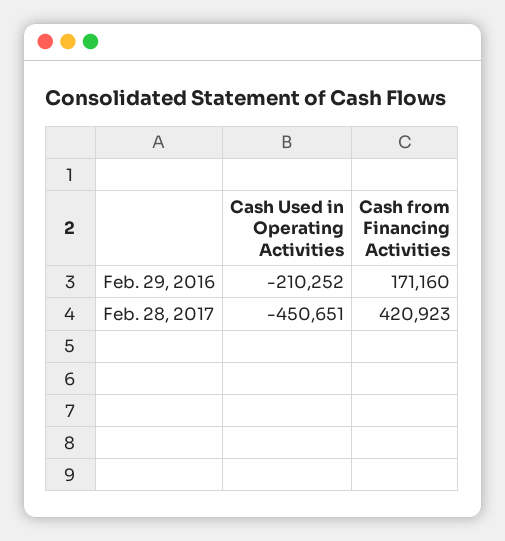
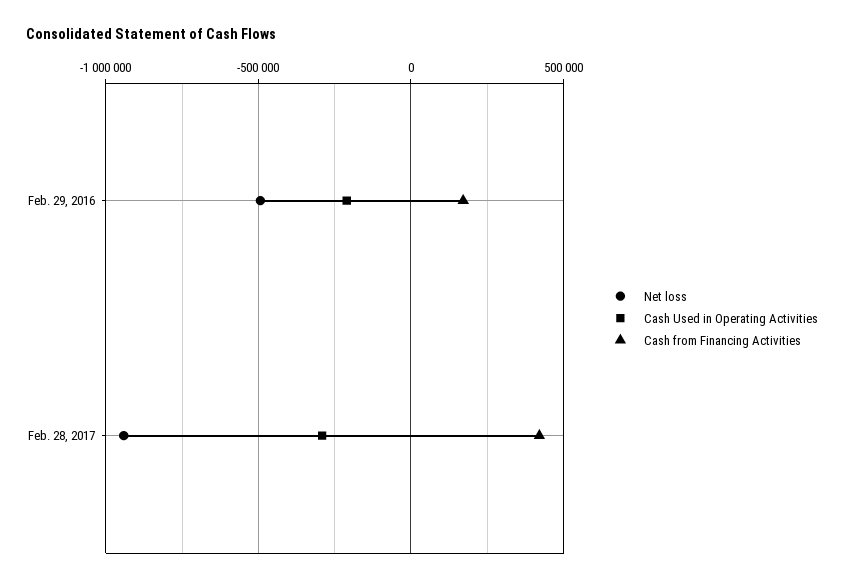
Cash Used in Operating Activities, Feb. 28, 2017: -450651 -> -300000
Net loss, Feb. 29, 2016: none -> -500000
Net loss, Feb. 28, 2017: none -> -950000

